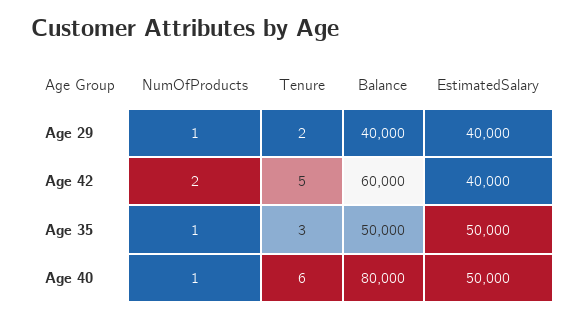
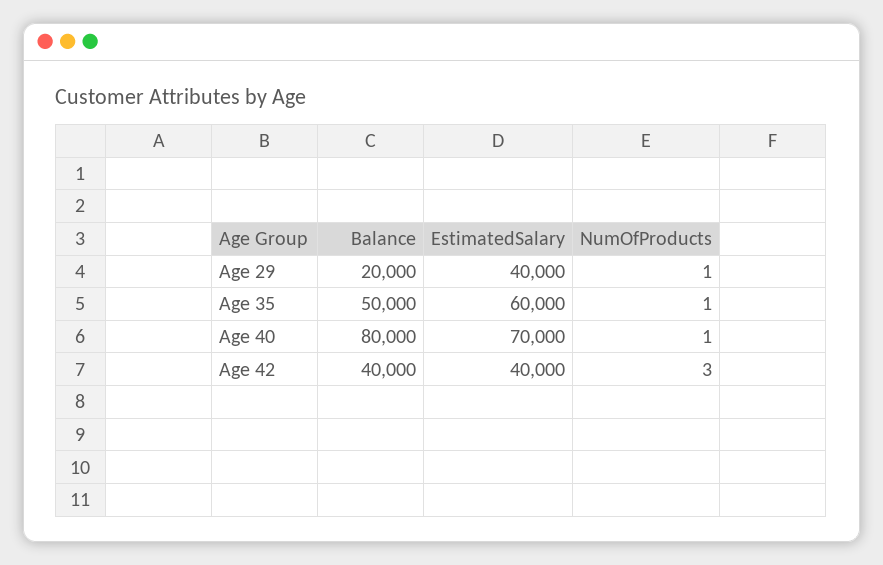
Tenure, Age 29: 2 -> none
Balance, Age 29: 40000 -> 20000
NumOfProducts, Age 42: 2 -> 3
Tenure, Age 42: 5 -> none
Balance, Age 42: 60000 -> 40000
Tenure, Age 35: 3 -> none
EstimatedSalary, Age 35: 50000 -> 60000
Tenure, Age 40: 6 -> none
EstimatedSalary, Age 40: 50000 -> 70000

